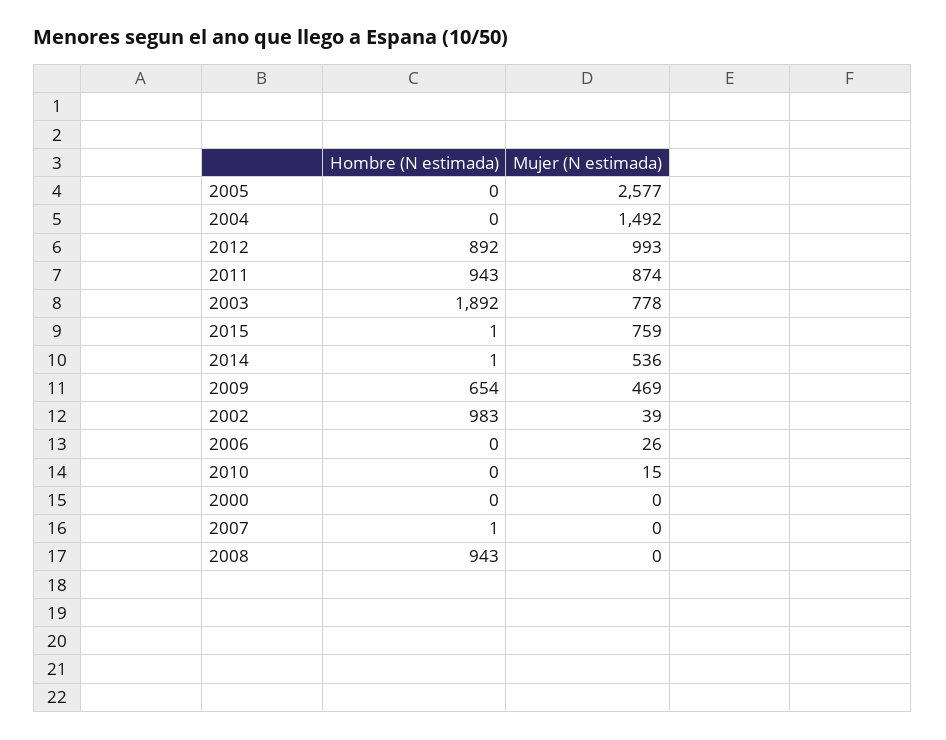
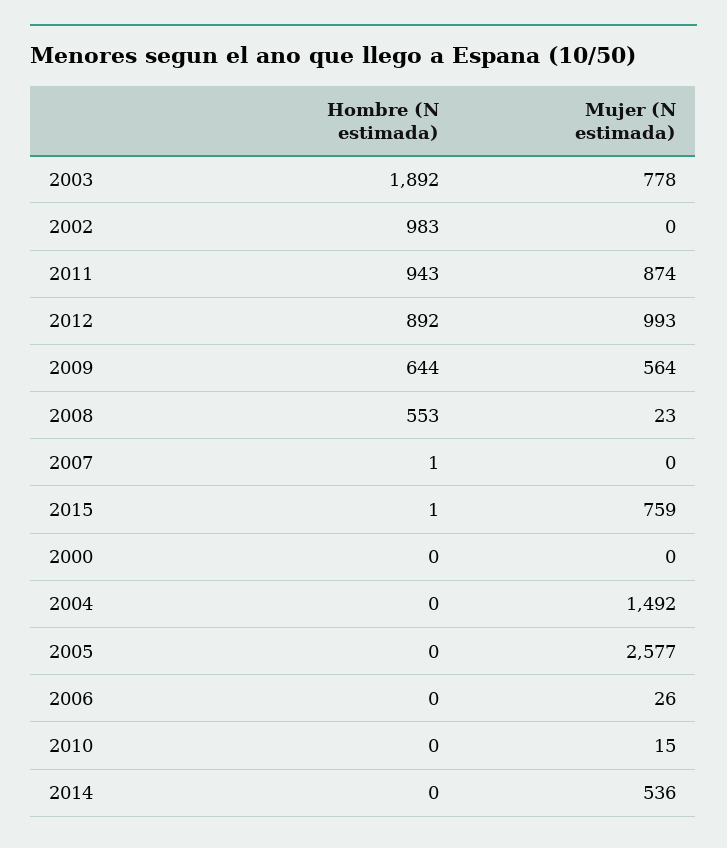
Hombre (N estimada), 2014: 1 -> 0
Hombre (N estimada), 2009: 654 -> 644
Mujer (N estimada), 2009: 469 -> 564
Mujer (N estimada), 2002: 39 -> 0
Hombre (N estimada), 2008: 943 -> 553
Mujer (N estimada), 2008: 0 -> 23

